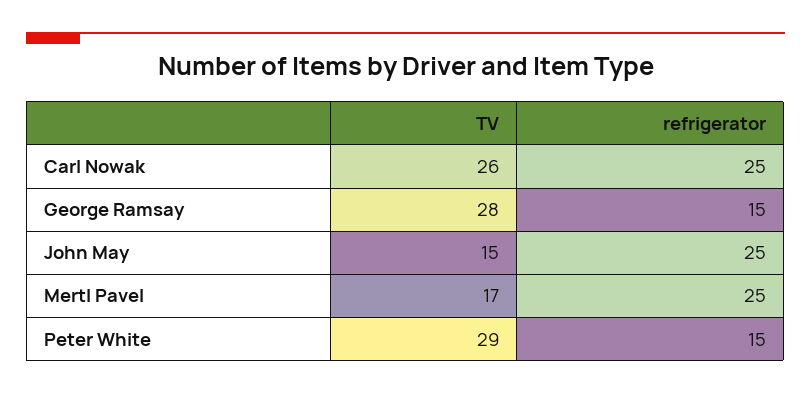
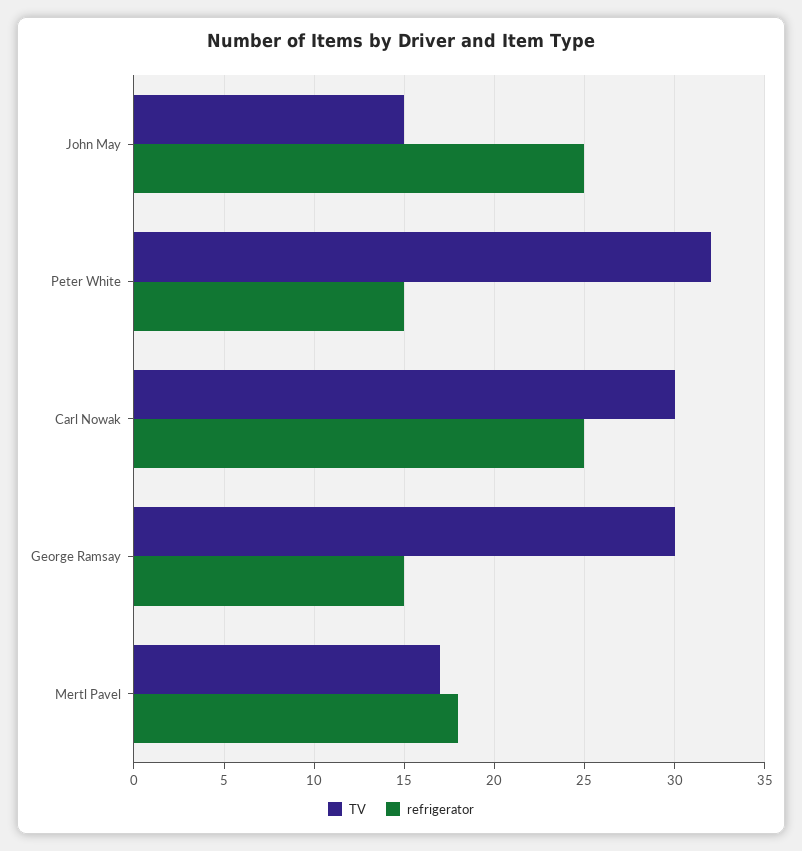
TV, Carl Nowak: 26 -> 30
TV, George Ramsay: 28 -> 30
refrigerator, Mertl Pavel: 25 -> 18
TV, Peter White: 29 -> 32

